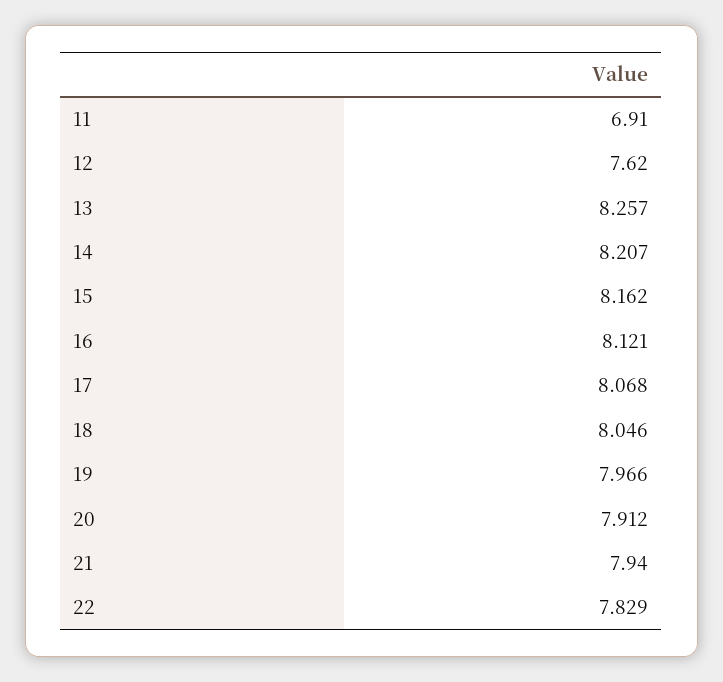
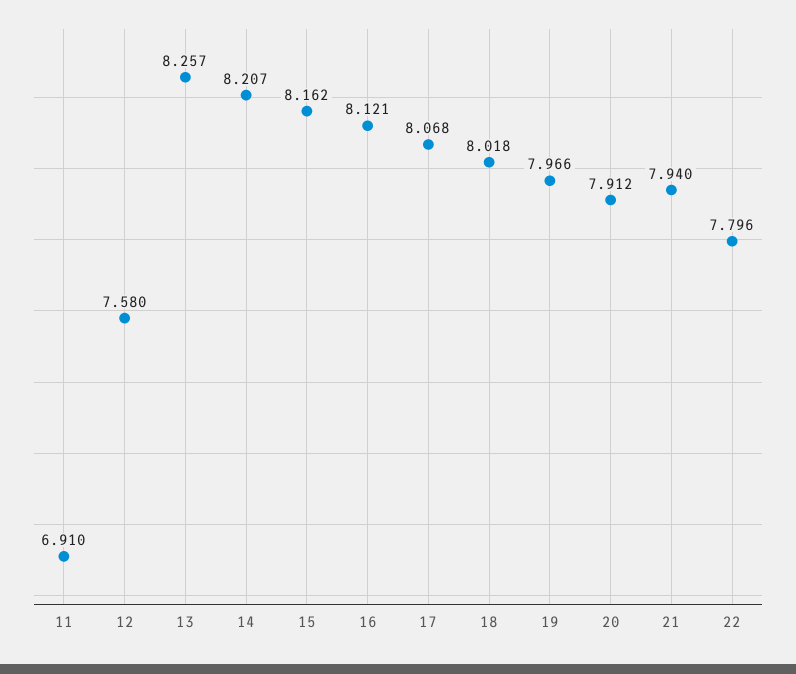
12: 7.62 -> 7.58
18: 8.046 -> 8.018
22: 7.829 -> 7.796

